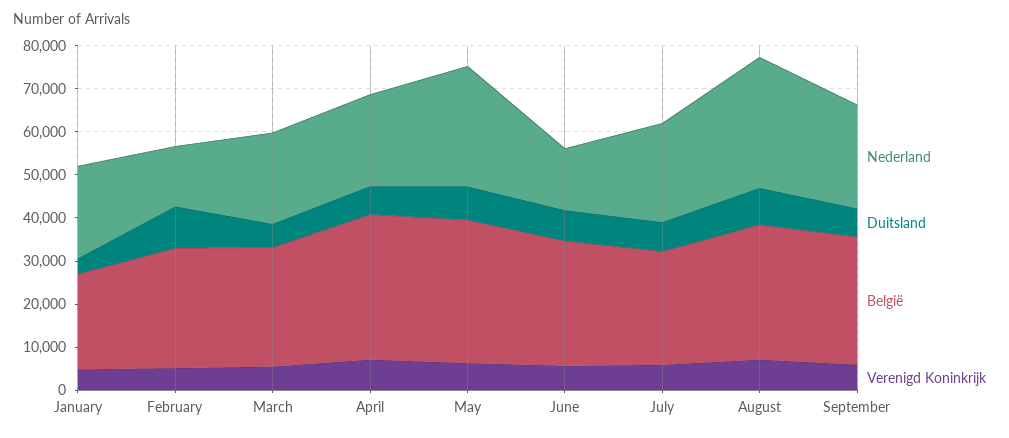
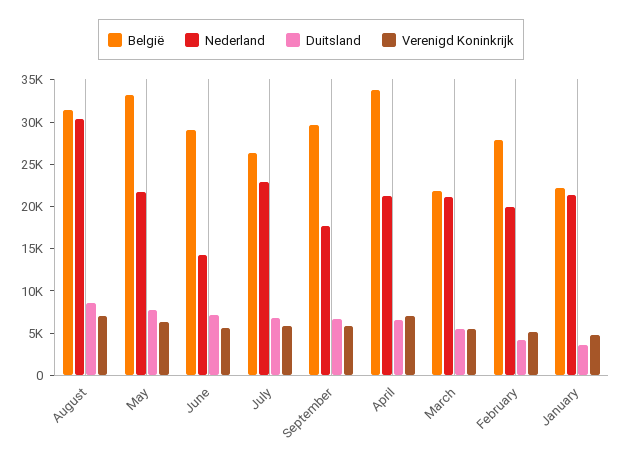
Nederland, February: 14000 -> 20000
Duitsland, February: 10000 -> 4000
België, March: 28000 -> 22000
Nederland, May: 28000 -> 22000
Nederland, September: 24000 -> 18000

